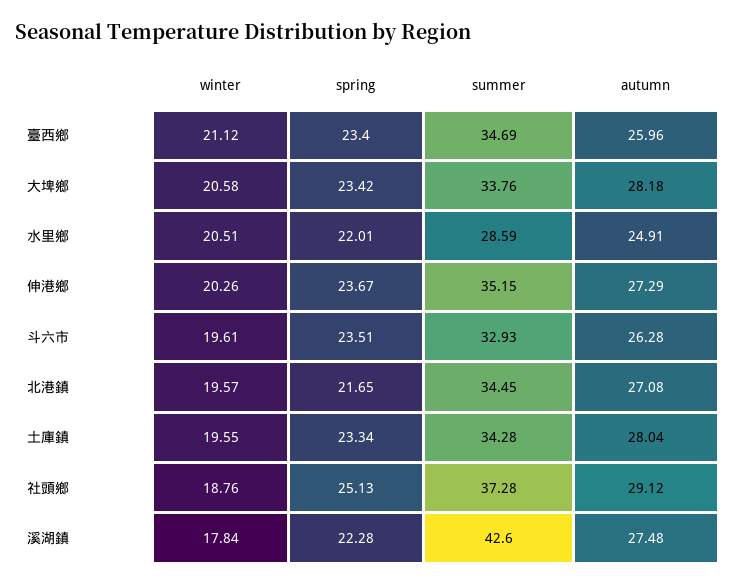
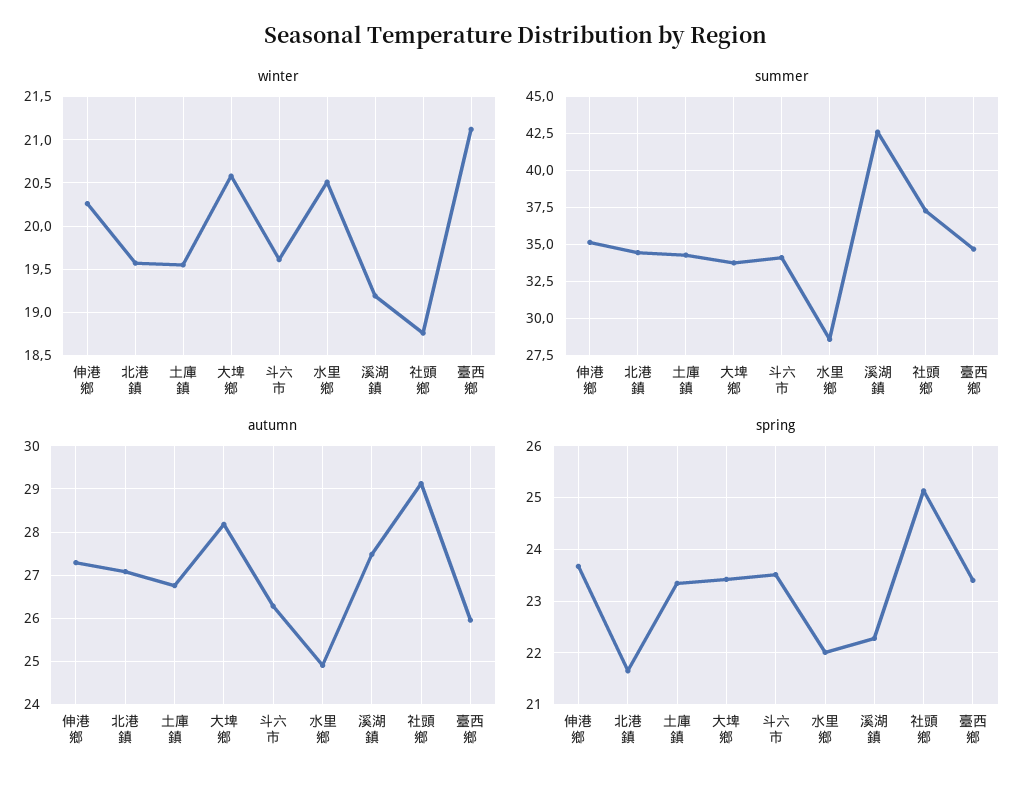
summer, 斗六市: 32.93 -> 34
autumn, 土庫鎮: 28.04 -> 26.8
winter, 溪湖鎮: 17.84 -> 19.2

